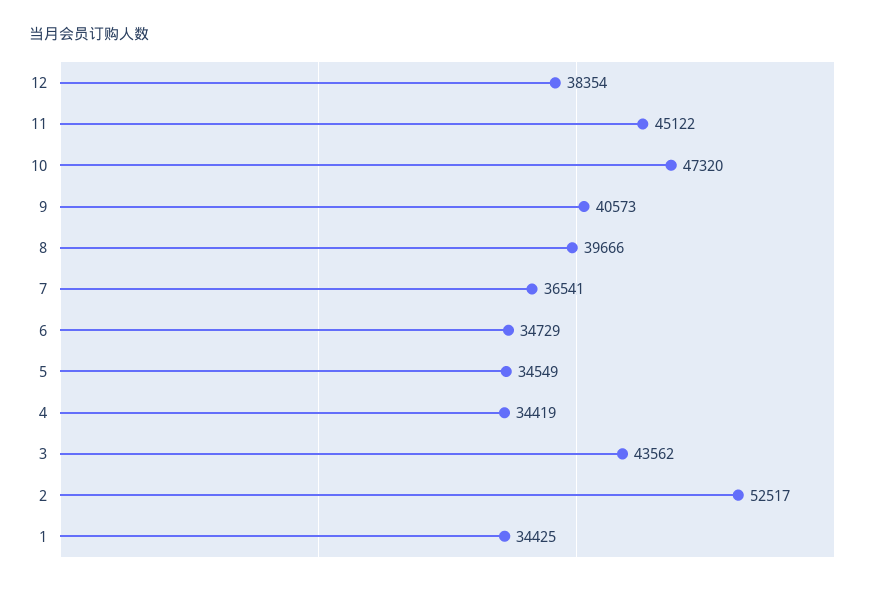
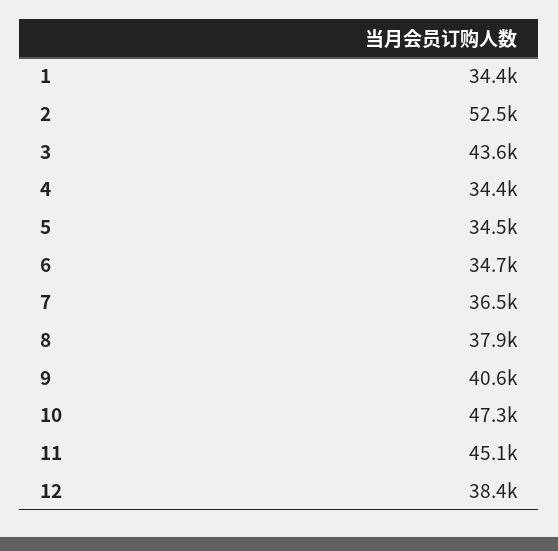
8: 39666 -> 37900

